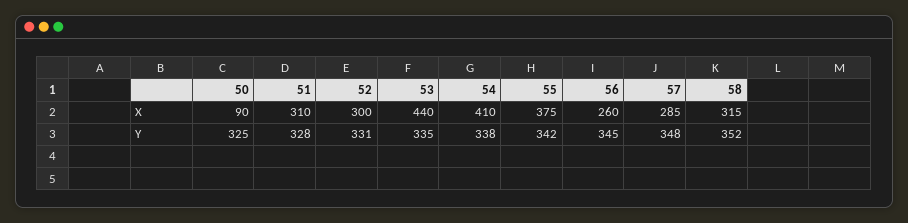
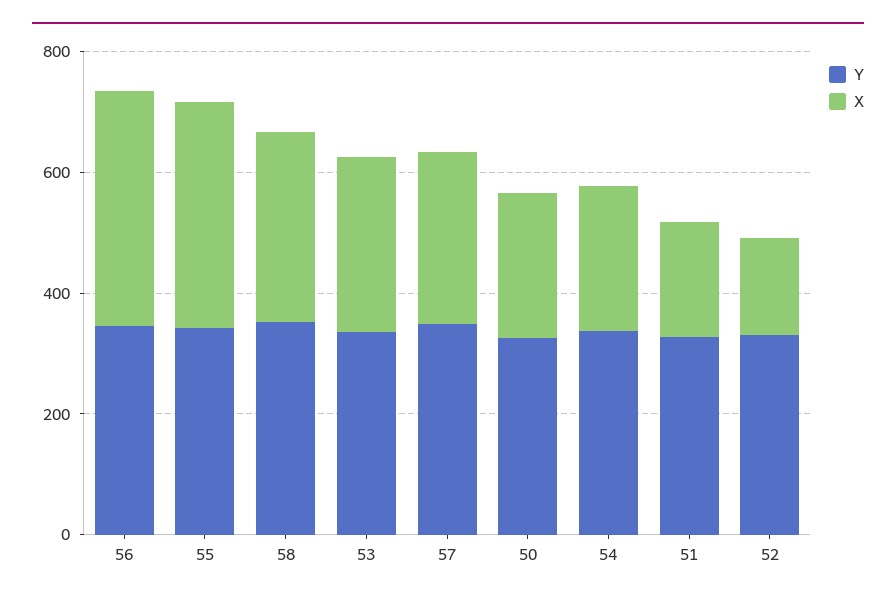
X, 50: 90 -> 250
X, 51: 310 -> 200
X, 52: 300 -> 150
X, 53: 440 -> 300
X, 54: 410 -> 250
X, 56: 260 -> 400

